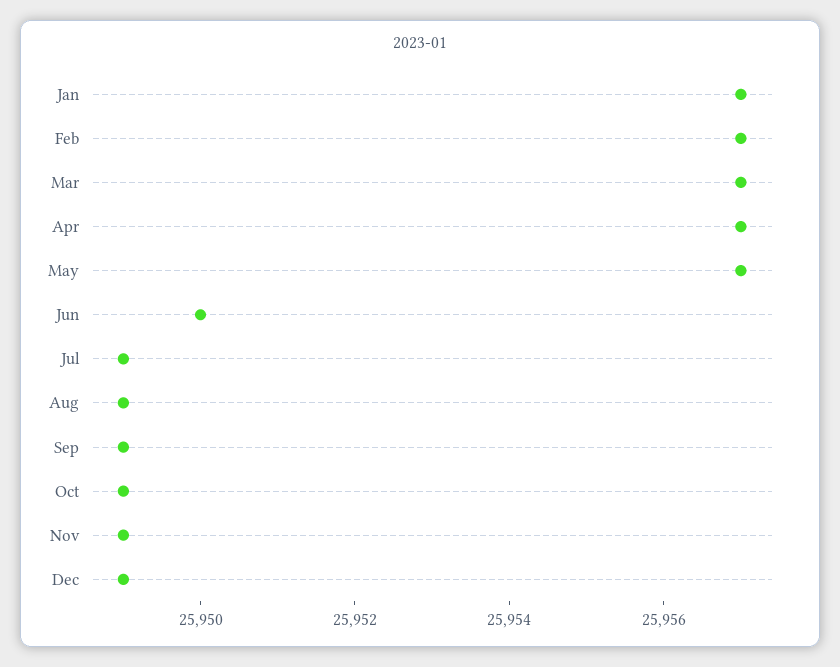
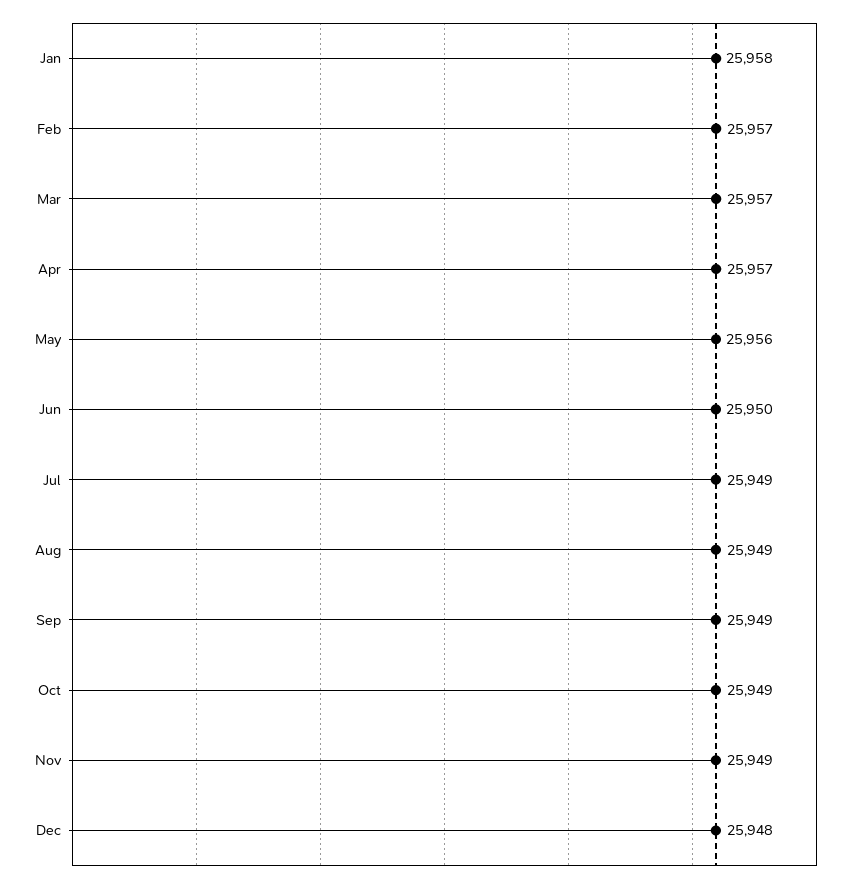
Jan: 25957 -> 25958
May: 25957 -> 25956
Dec: 25949 -> 25948

